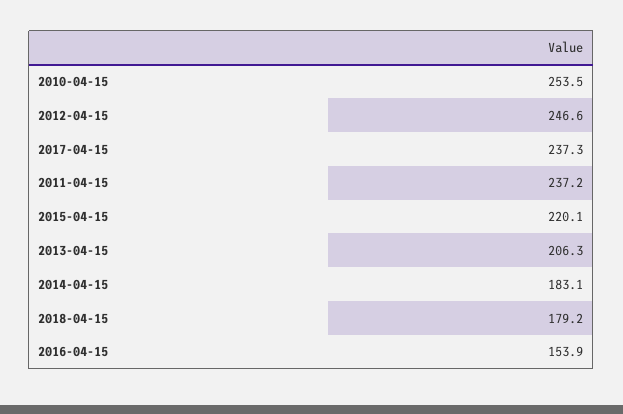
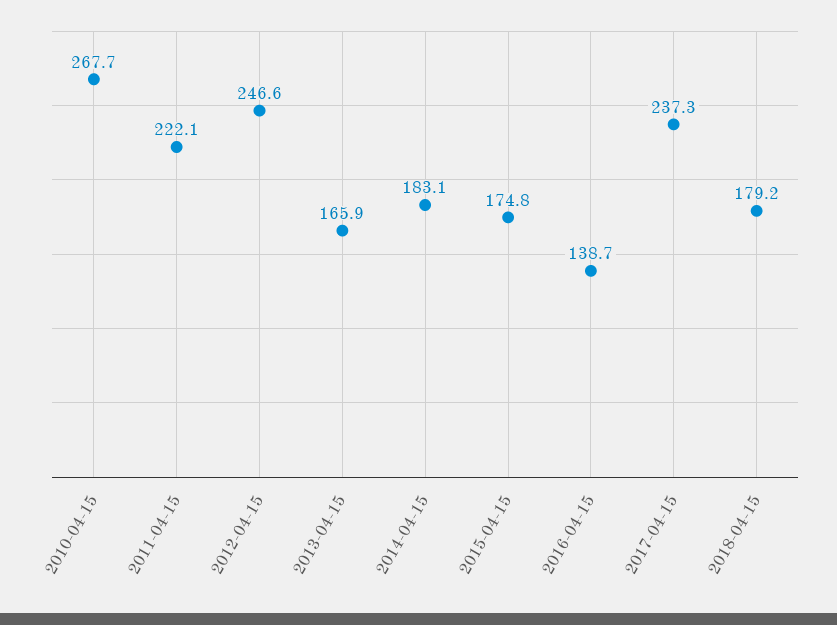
2010-04-15: 253.5 -> 267.7
2011-04-15: 237.2 -> 222.1
2015-04-15: 220.1 -> 174.8
2013-04-15: 206.3 -> 165.9
2016-04-15: 153.9 -> 138.7

